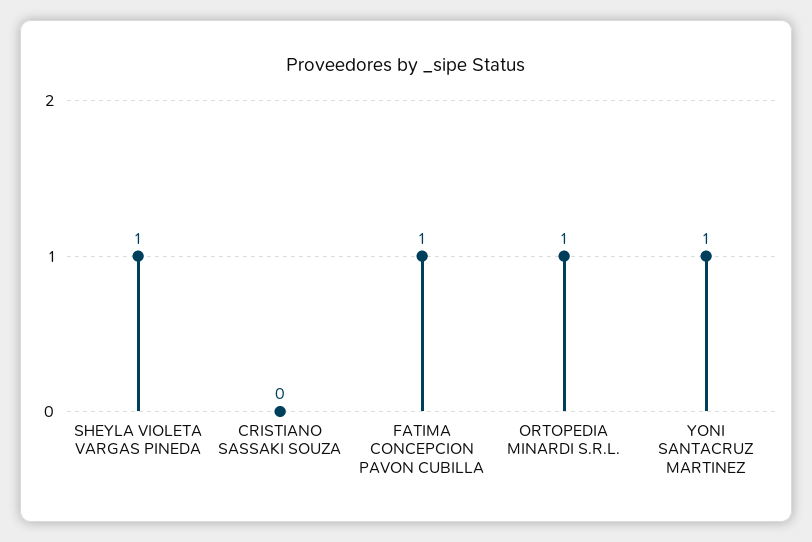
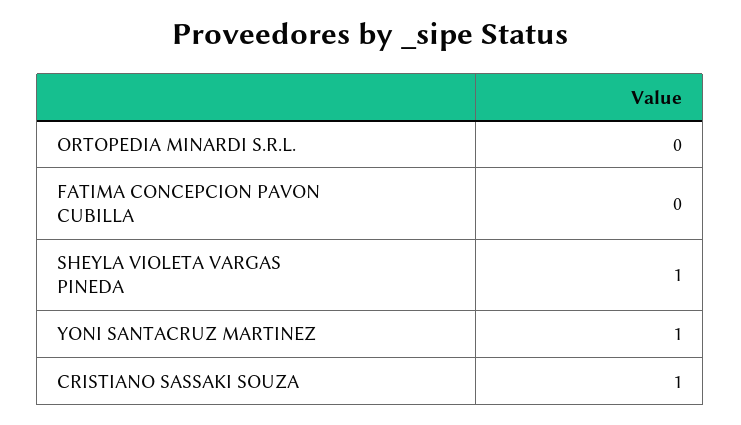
CRISTIANO SASSAKI SOUZA: 0 -> 1
FATIMA CONCEPCION PAVON CUBILLA: 1 -> 0
ORTOPEDIA MINARDI S.R.L.: 1 -> 0

